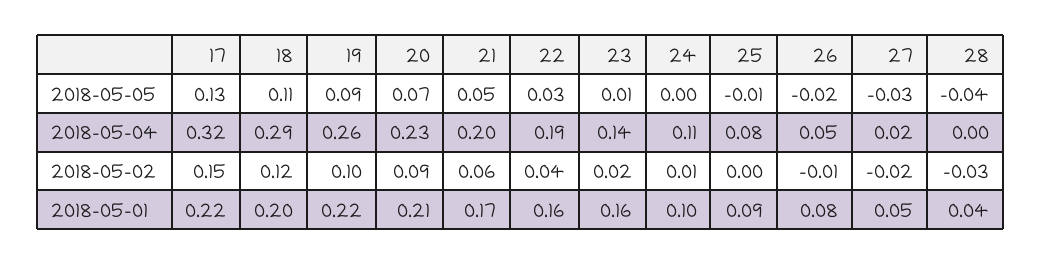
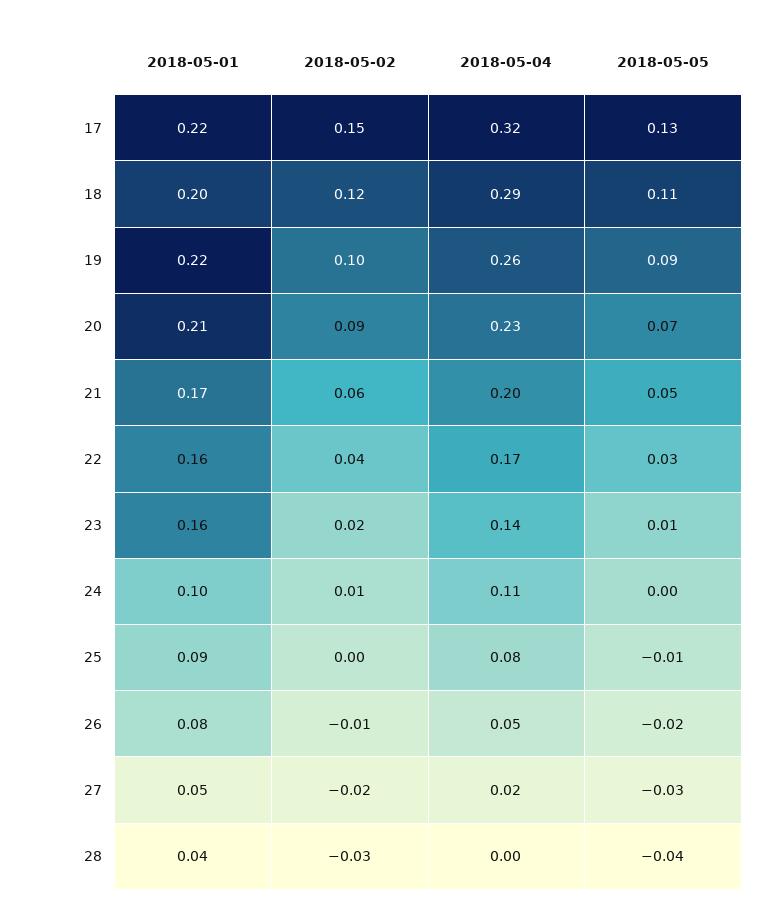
22, 2018-05-04: 0.19 -> 0.17

